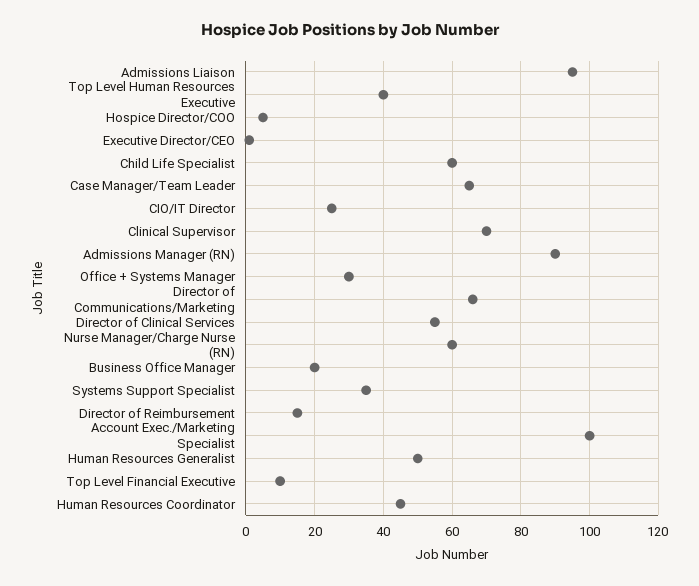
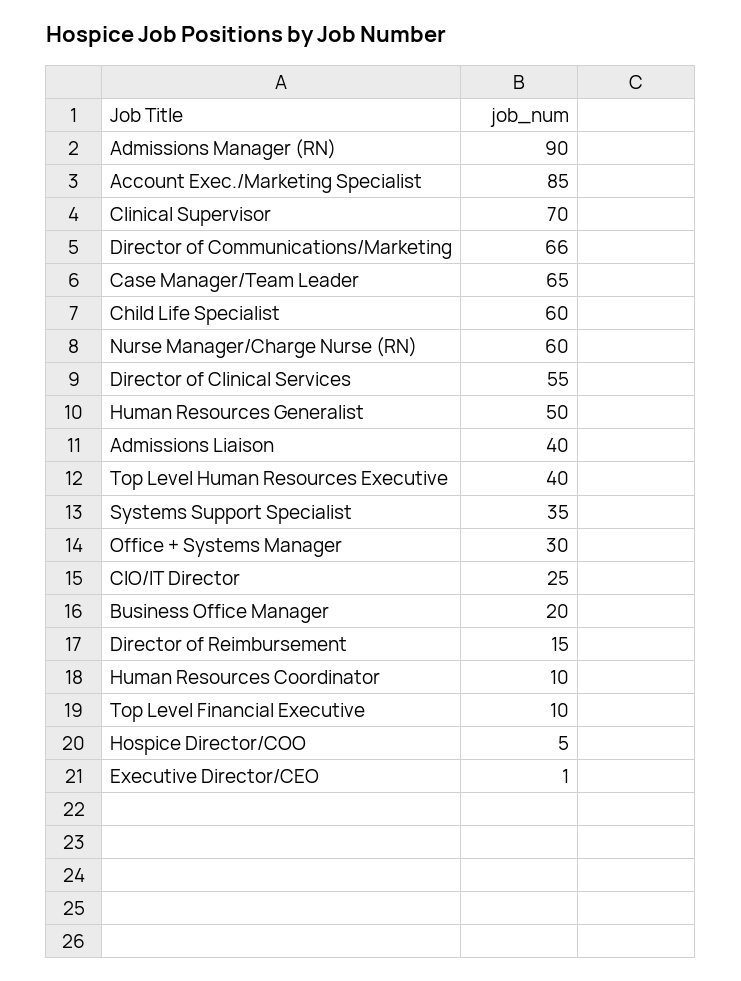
Admissions Liaison: 95 -> 40
Account Exec./Marketing Specialist: 100 -> 85
Human Resources Coordinator: 45 -> 10

